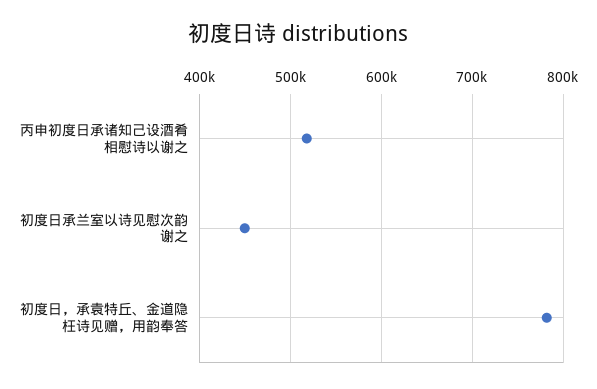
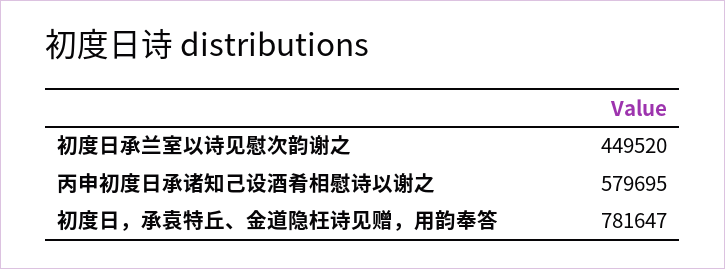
丙申初度日承诸知己设酒肴相慰诗以谢之: 520000 -> 579695

